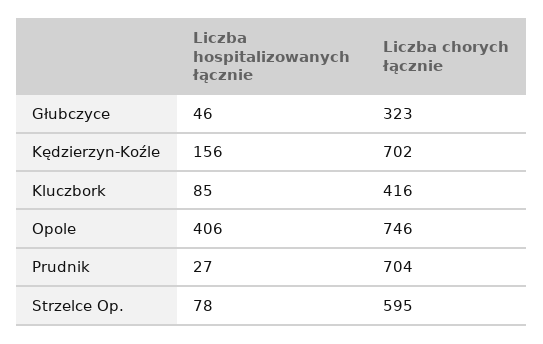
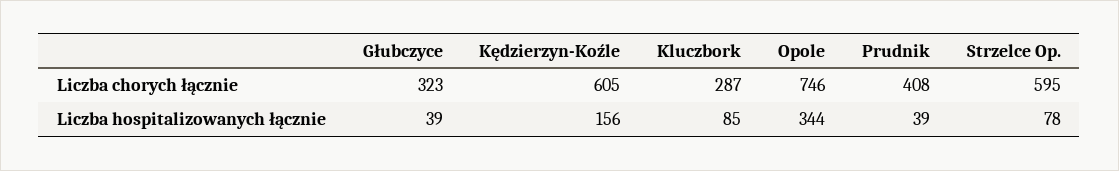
Liczba hospitalizowanych łącznie, Głubczyce: 46 -> 39
Liczba chorych łącznie, Kędzierzyn-Koźle: 702 -> 605
Liczba chorych łącznie, Kluczbork: 416 -> 287
Liczba hospitalizowanych łącznie, Opole: 406 -> 344
Liczba hospitalizowanych łącznie, Prudnik: 27 -> 39
Liczba chorych łącznie, Prudnik: 704 -> 408

